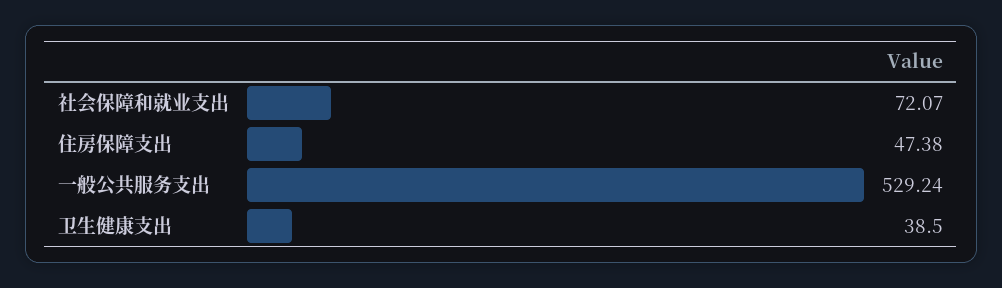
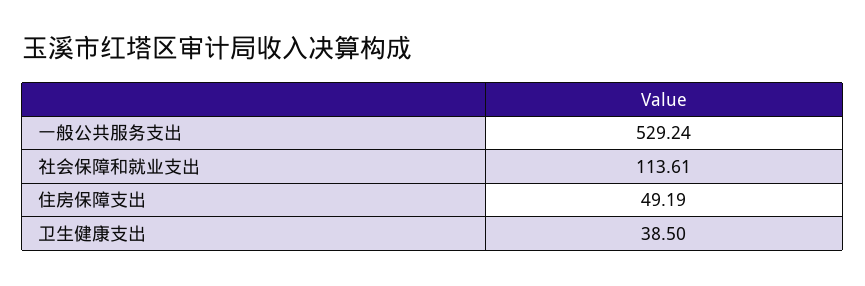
社会保障和就业支出: 72.07 -> 113.61
住房保障支出: 47.38 -> 49.19

